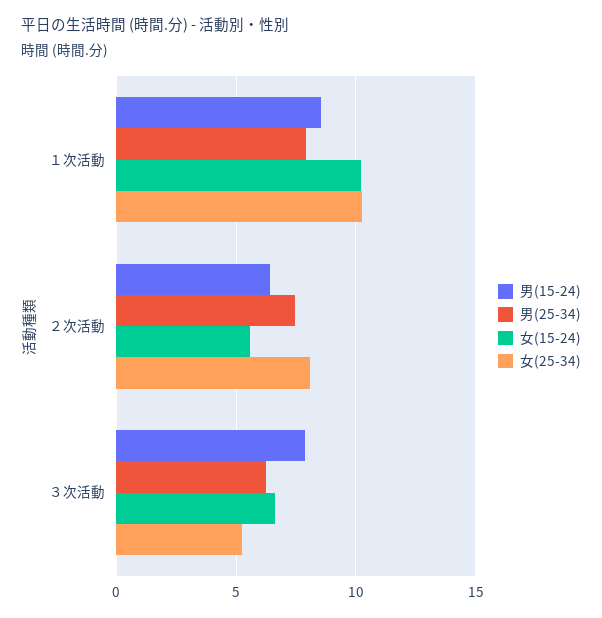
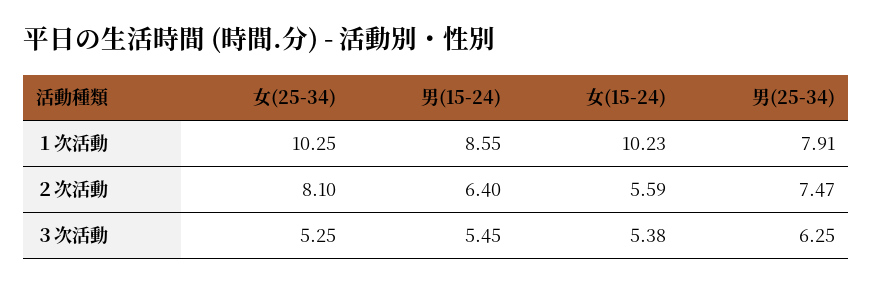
男(15-24), ３次活動: 8 -> 5.45
女(15-24), ３次活動: 6.5 -> 5.38

